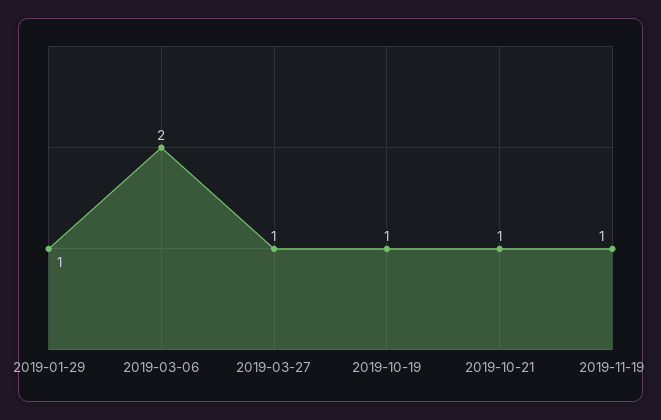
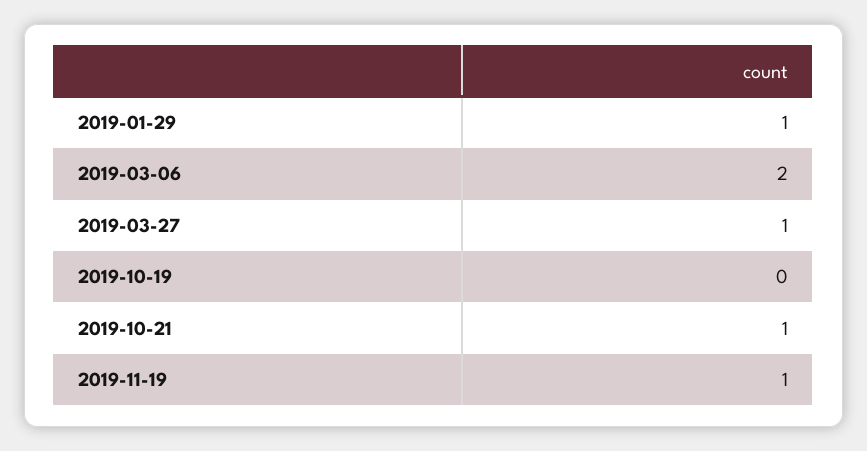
2019-10-19: 1 -> 0

